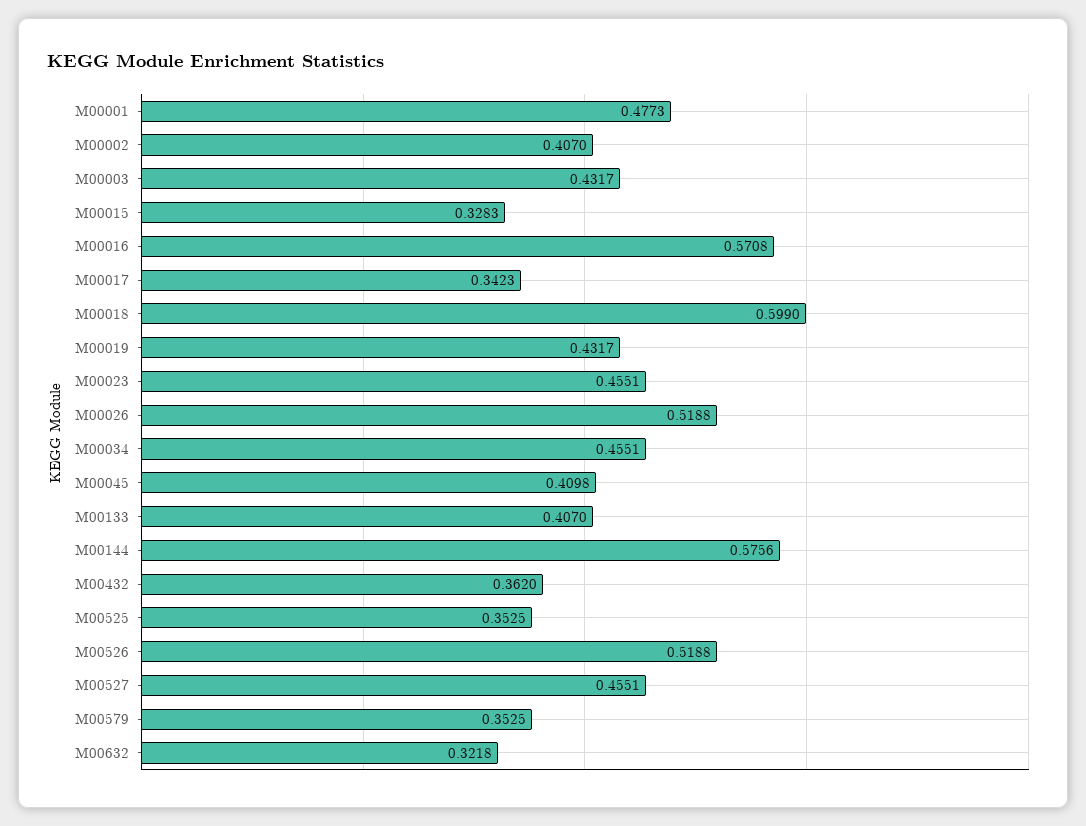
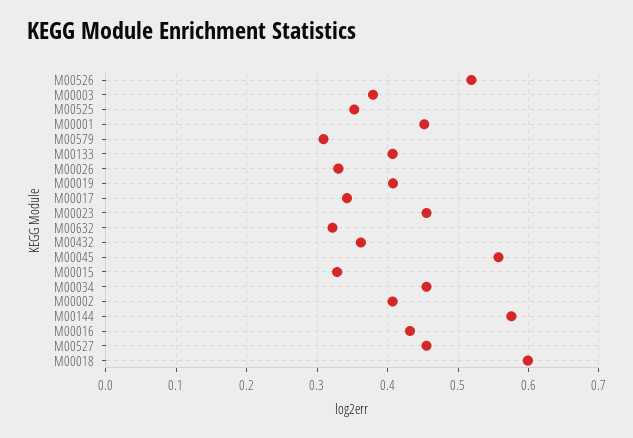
M00001: 0.4773 -> 0.45
M00003: 0.4317 -> 0.38
M00016: 0.5708 -> 0.43
M00019: 0.4317 -> 0.41
M00026: 0.5188 -> 0.33
M00045: 0.4098 -> 0.56
M00579: 0.3525 -> 0.31

